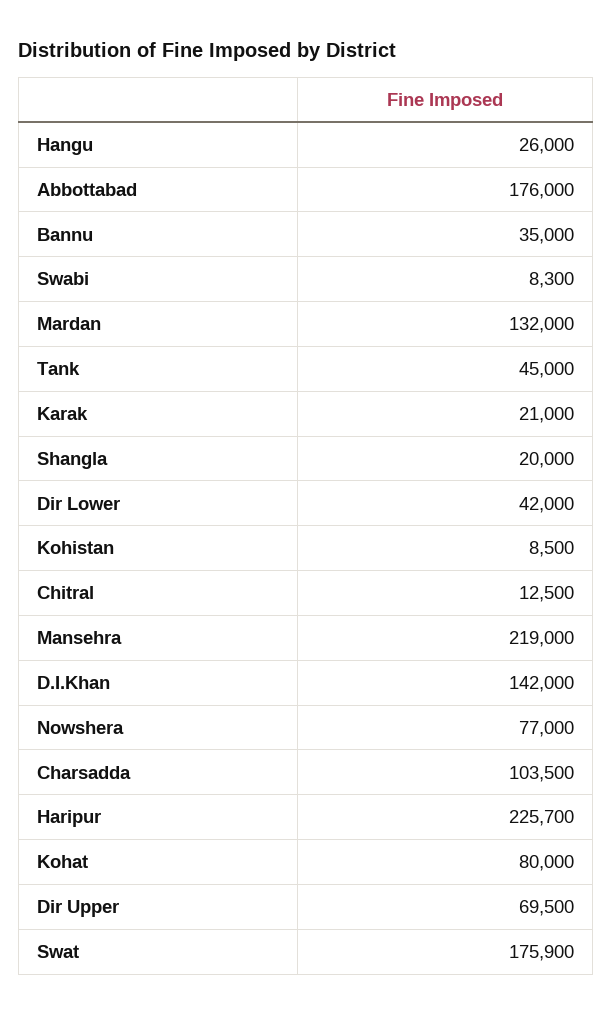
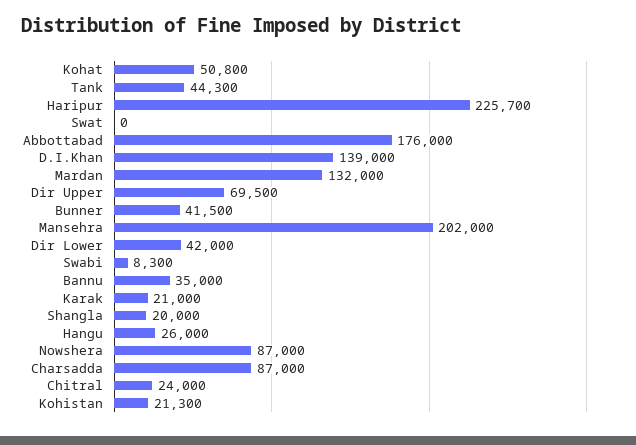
Tank: 45000 -> 44300
Kohistan: 8500 -> 21300
Chitral: 12500 -> 24000
Mansehra: 219000 -> 202000
D.I.Khan: 142000 -> 139000
Nowshera: 77000 -> 87000
Charsadda: 103500 -> 87000
Kohat: 80000 -> 50800
Swat: 175900 -> 0
Bunner: none -> 41500

